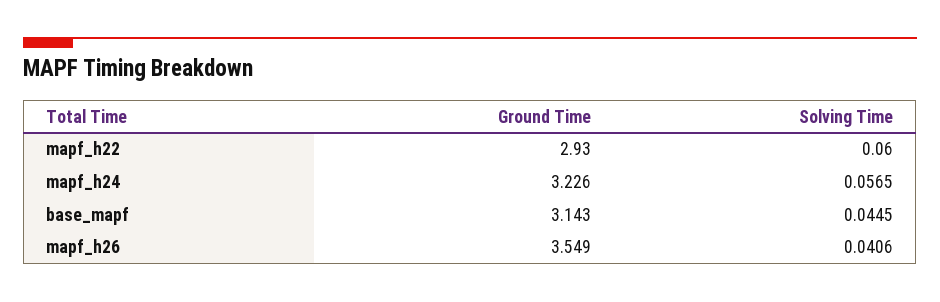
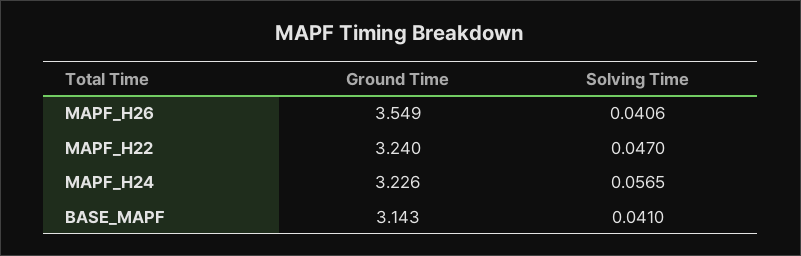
Ground Time, mapf_h22: 2.93 -> 3.24
Solving Time, mapf_h22: 0.06 -> 0.047
Solving Time, base_mapf: 0.0445 -> 0.041

